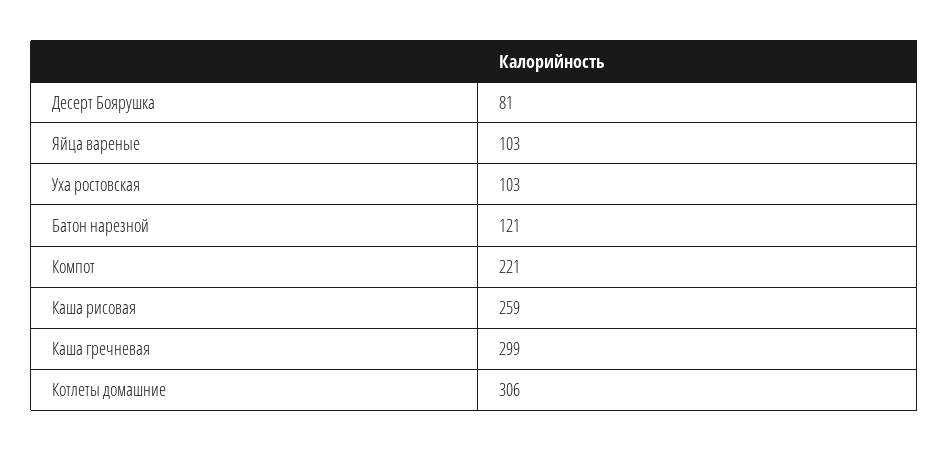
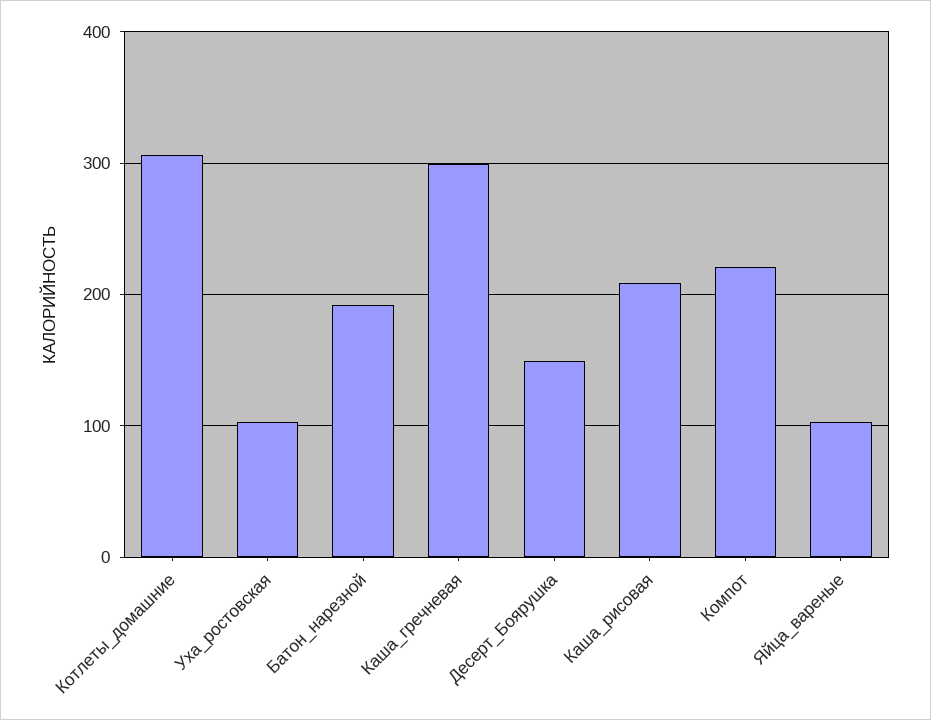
Десерт Боярушка: 81 -> 150
Батон нарезной: 121 -> 190
Каша рисовая: 259 -> 210

